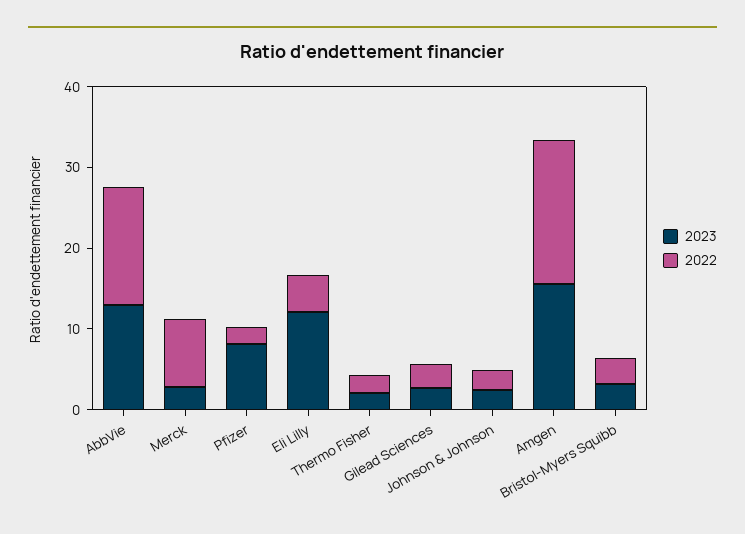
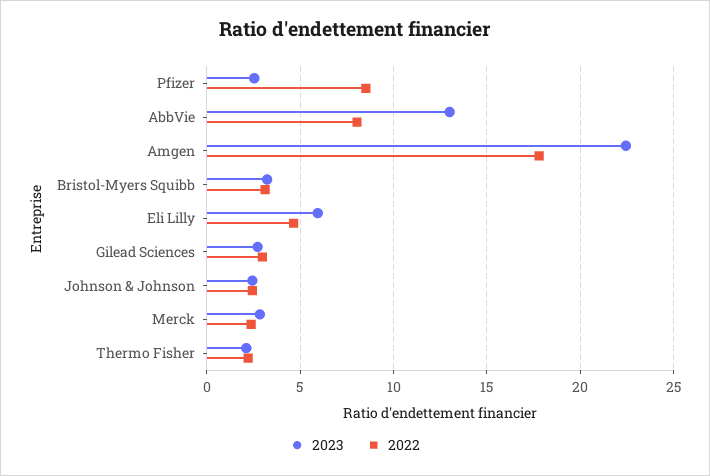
2022, AbbVie: 14 -> 8
2022, Merck: 8 -> 2.5
2023, Pfizer: 8 -> 2.5
2022, Pfizer: 2 -> 8.5
2023, Eli Lilly: 12 -> 6
2023, Amgen: 16 -> 22.5

